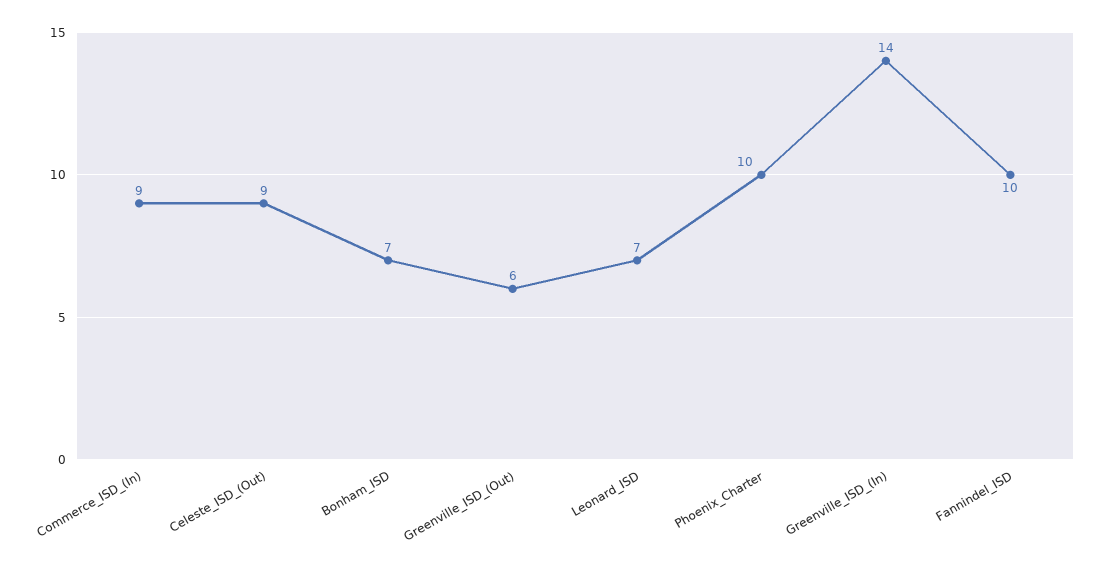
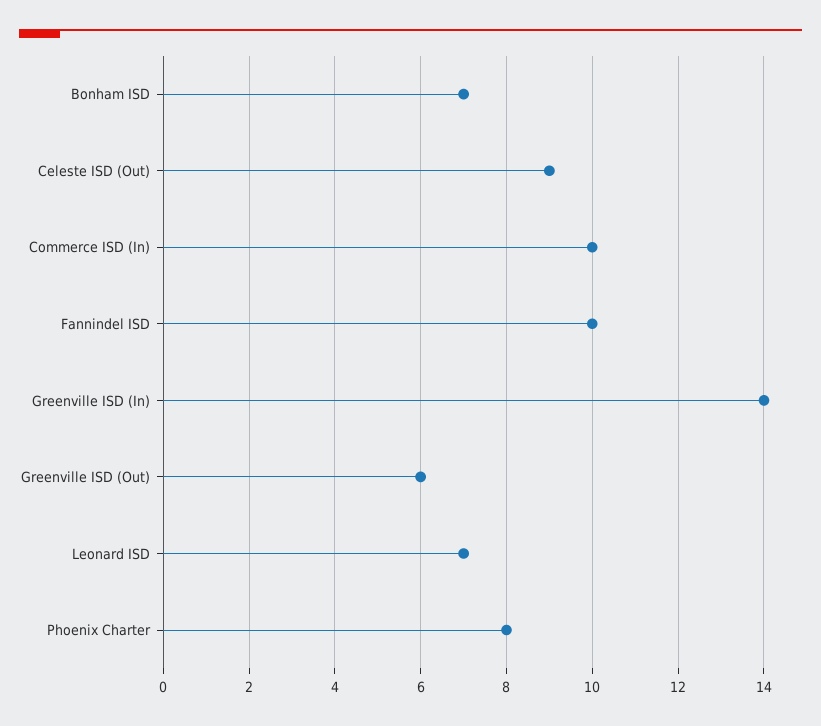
Commerce_ISD_(In): 9 -> 10
Phoenix_Charter: 10 -> 8

